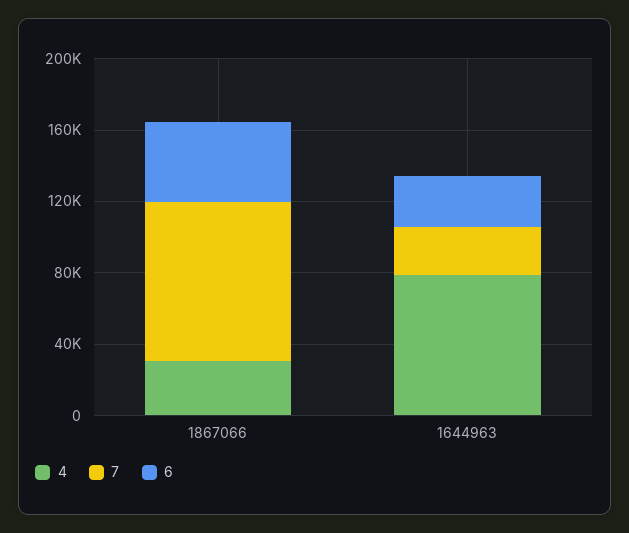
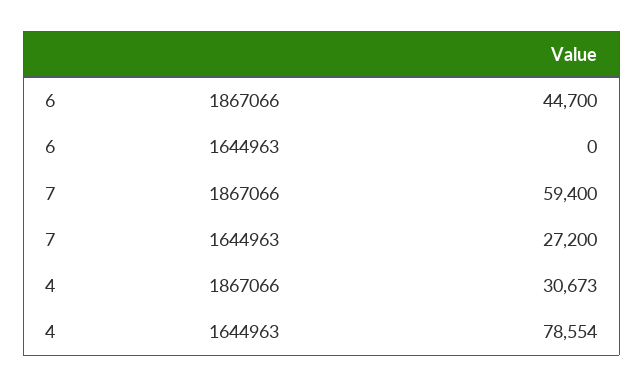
7, 1867066: 90000 -> 59400
6, 1644963: 30000 -> 0

